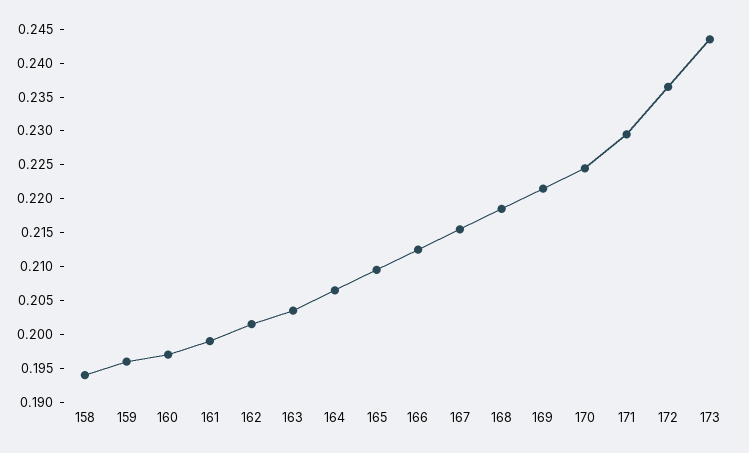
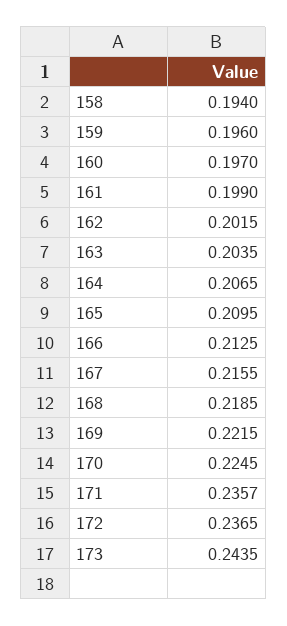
171: 0.23 -> 0.2357

